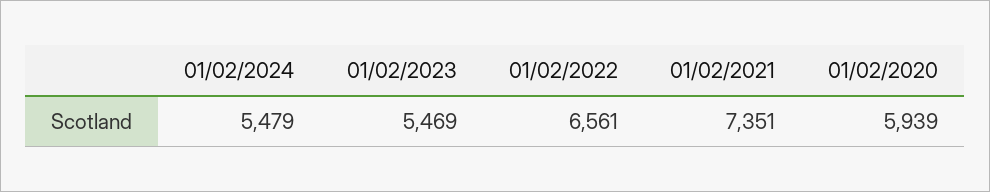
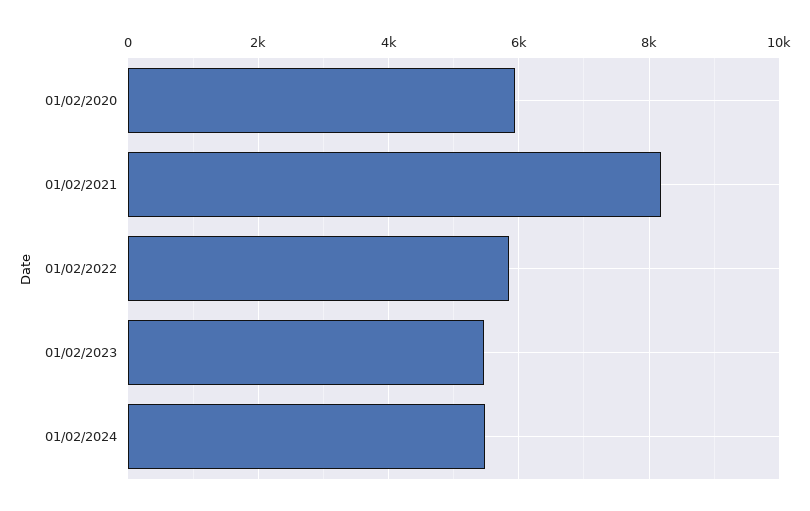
01/02/2022: 6561 -> 5800
01/02/2021: 7351 -> 8200

